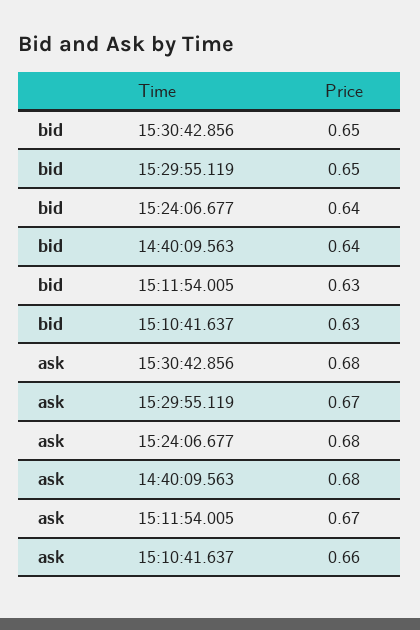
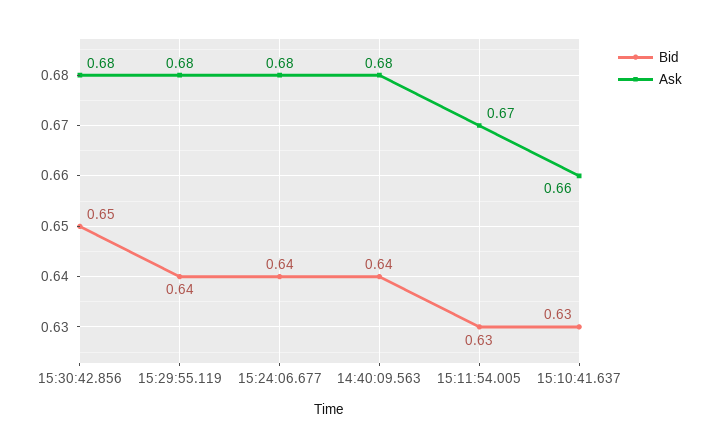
bid, 15:29:55.119: 0.65 -> 0.64
ask, 15:29:55.119: 0.67 -> 0.68

